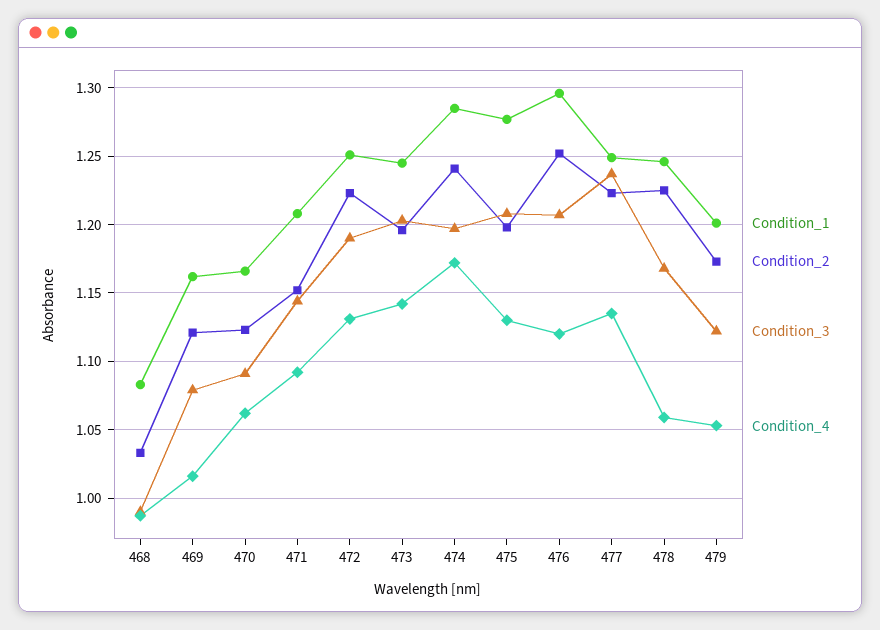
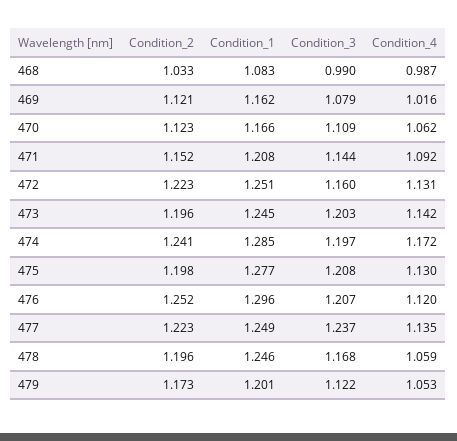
Condition_3, 470: 1.09 -> 1.109
Condition_3, 472: 1.19 -> 1.16
Condition_2, 478: 1.225 -> 1.196

